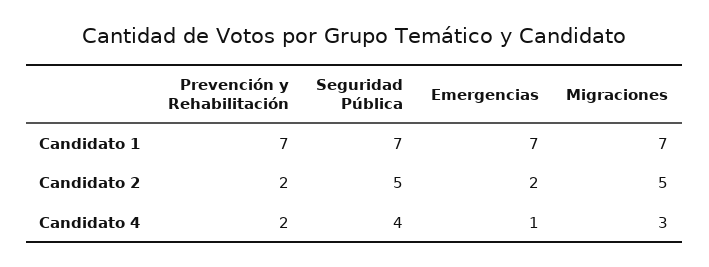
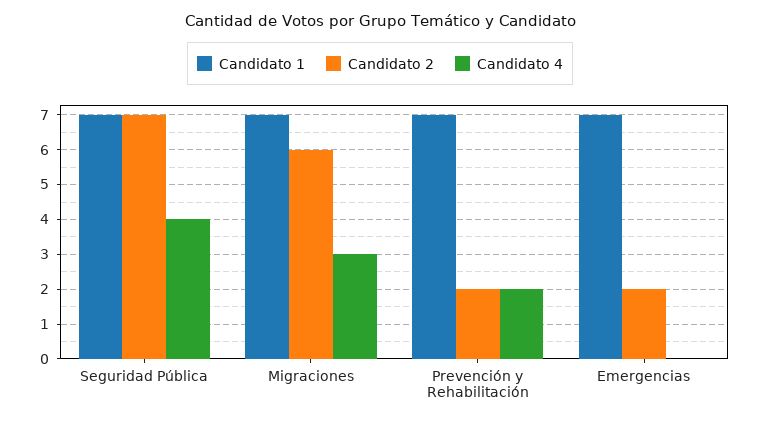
Candidato 2, Seguridad Pública: 5 -> 7
Candidato 2, Migraciones: 5 -> 6
Candidato 4, Emergencias: 1 -> 0

